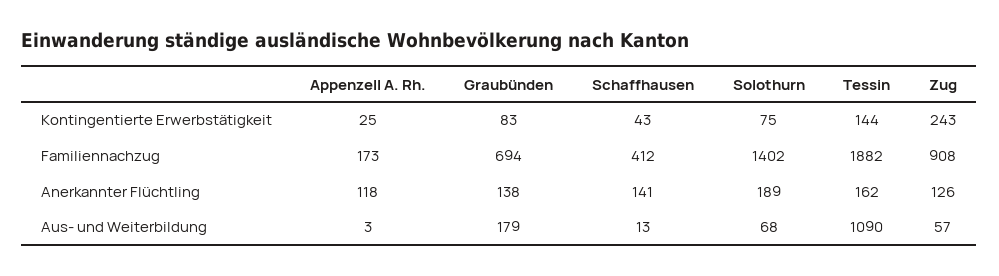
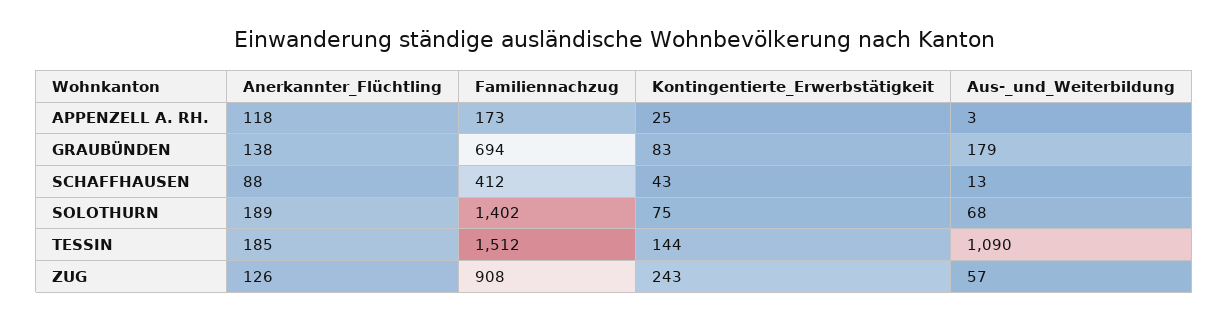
Tessin, Familiennachzug: 1882 -> 1512
Schaffhausen, Anerkannter Flüchtling: 141 -> 88
Tessin, Anerkannter Flüchtling: 162 -> 185

